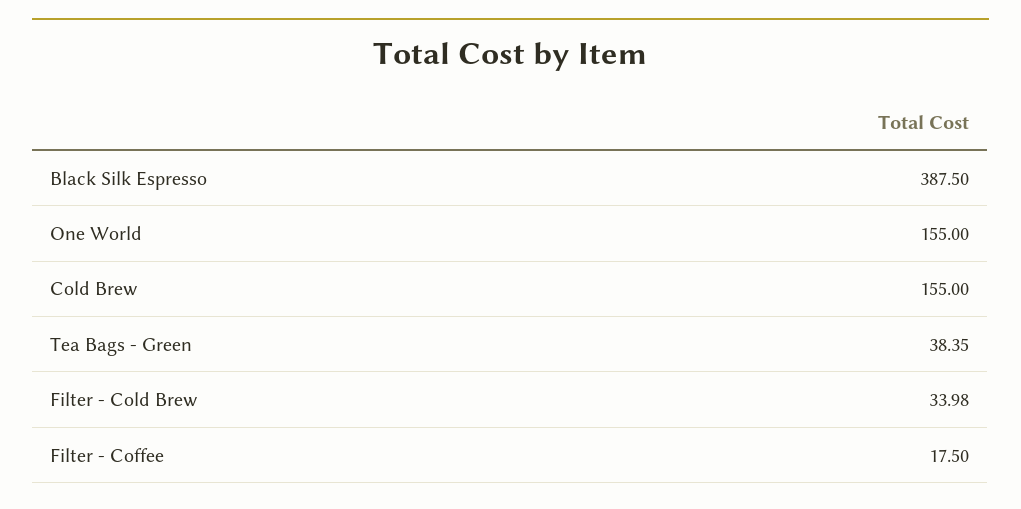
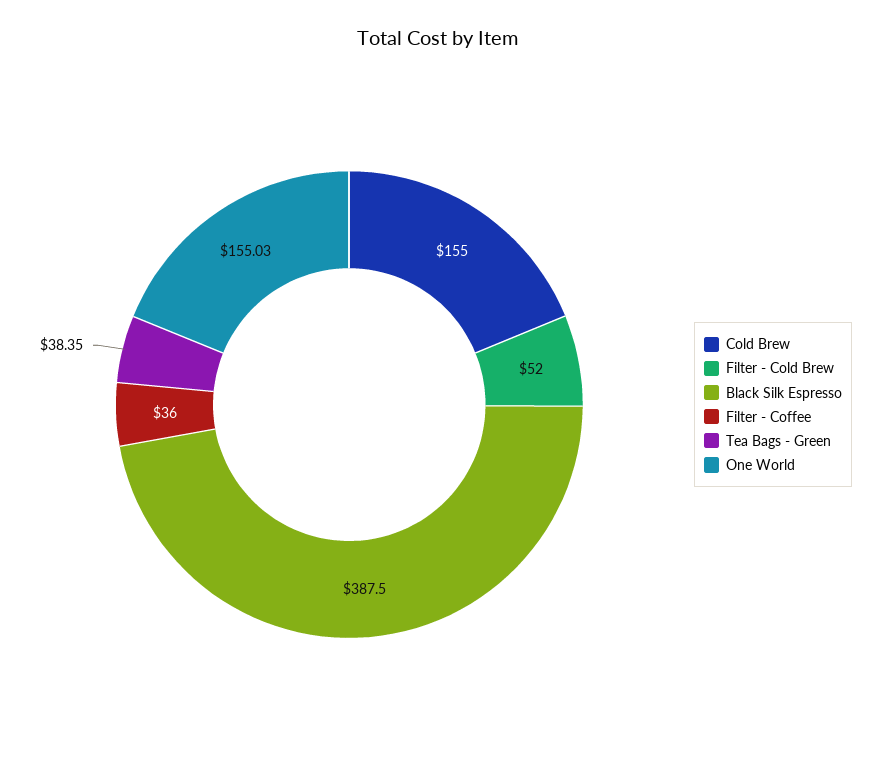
One World: 155 -> 155.03
Filter - Cold Brew: 33.98 -> 52
Filter - Coffee: 17.5 -> 36

